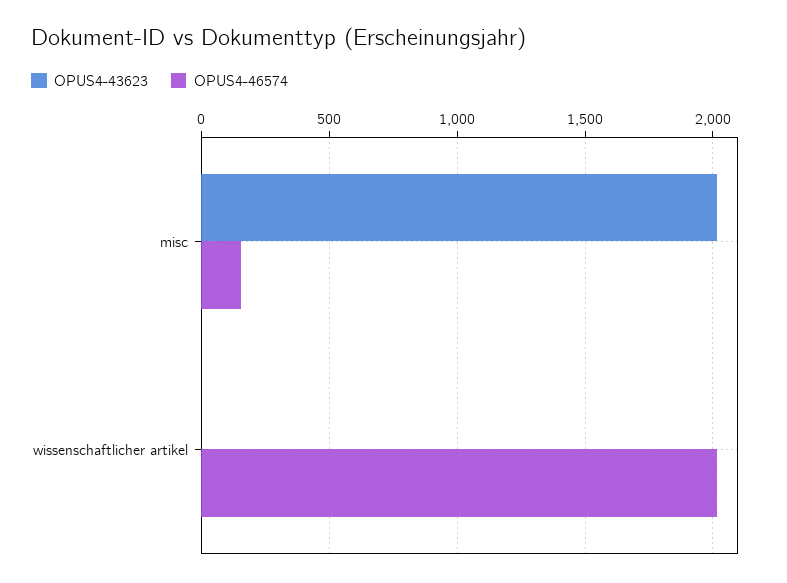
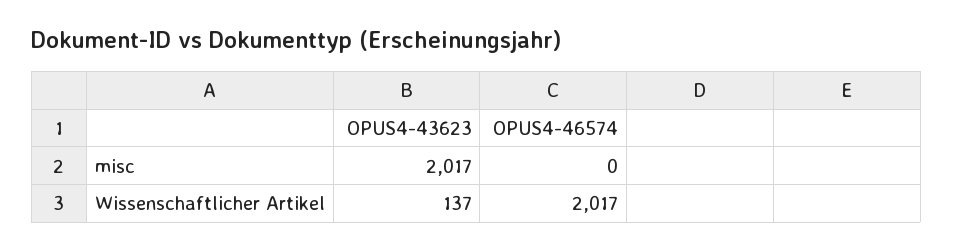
OPUS4-46574, misc: 150 -> 0
OPUS4-43623, wissenschaftlicher artikel: 0 -> 137

